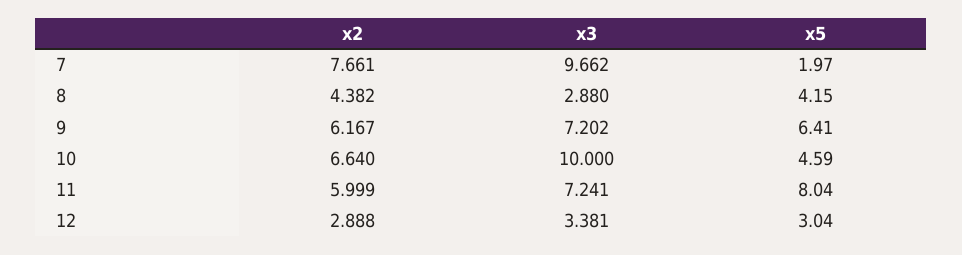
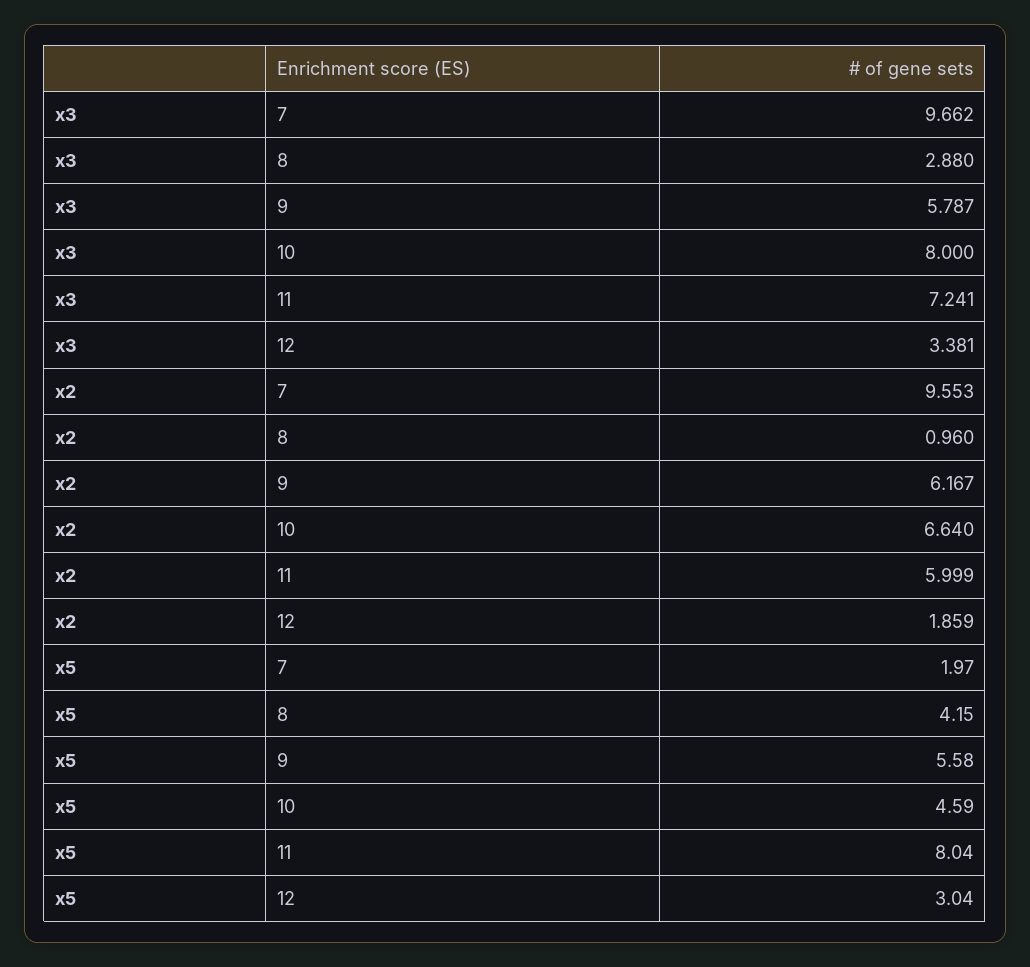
x2, 7: 7.661 -> 9.553
x2, 8: 4.382 -> 0.96
x3, 9: 7.202 -> 5.787
x5, 9: 6.41 -> 5.58
x3, 10: 10 -> 8
x2, 12: 2.888 -> 1.859

